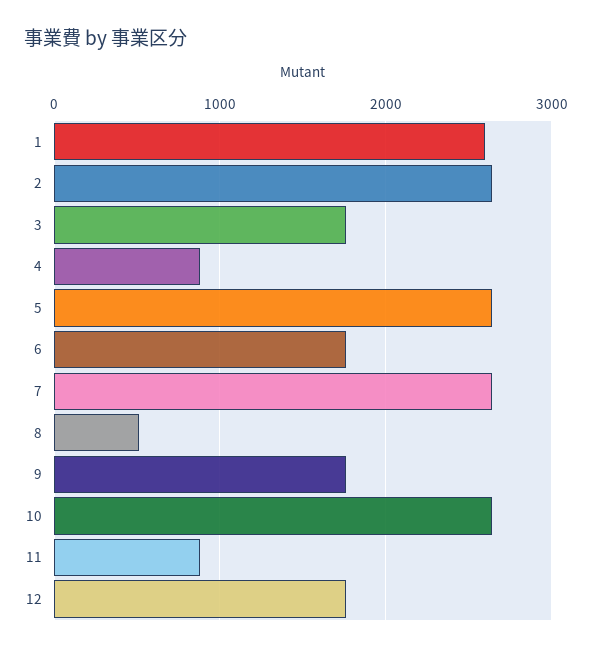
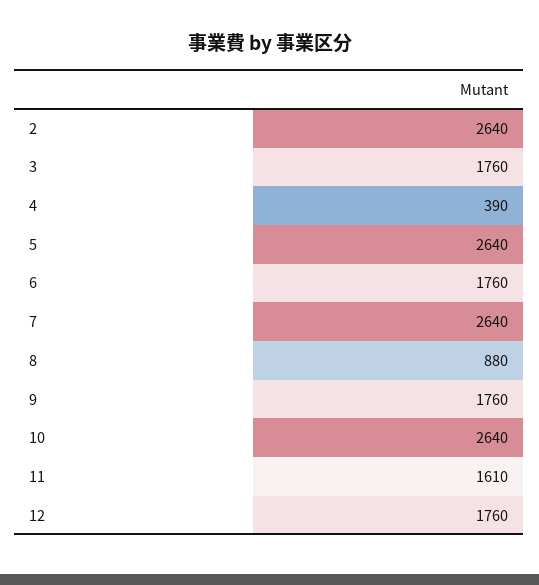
1: 2600 -> none
4: 900 -> 390
8: 500 -> 880
11: 900 -> 1610

